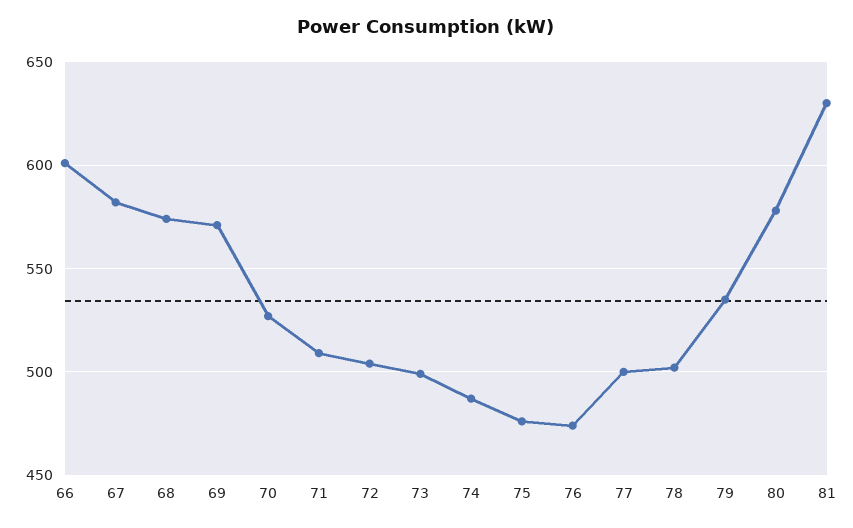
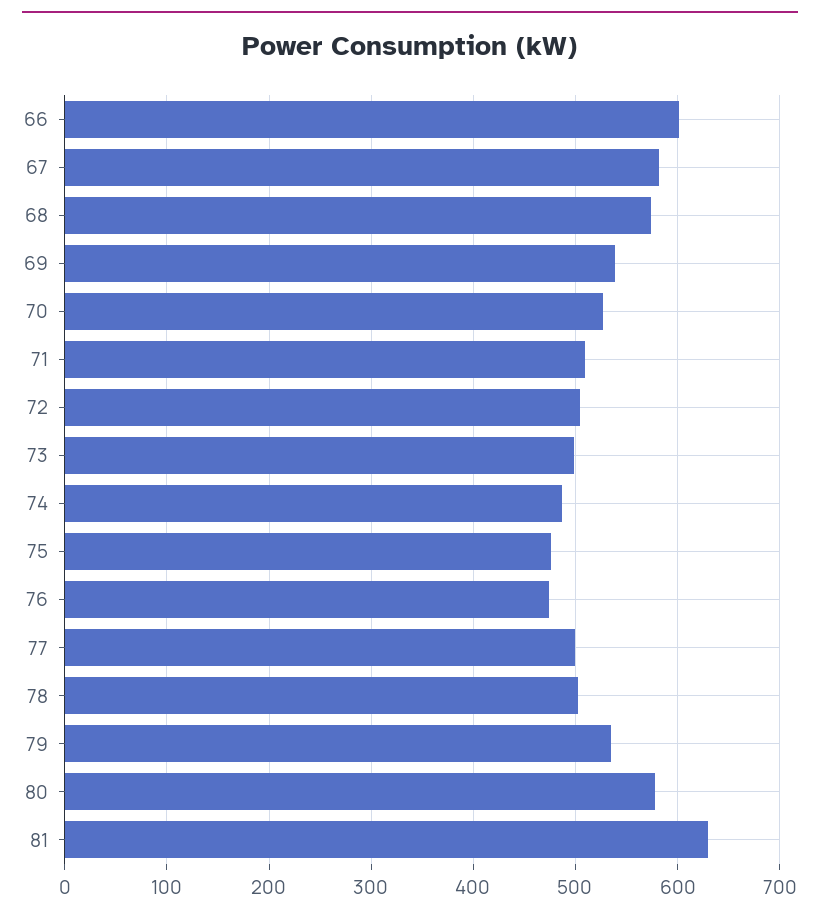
69: 570 -> 540

